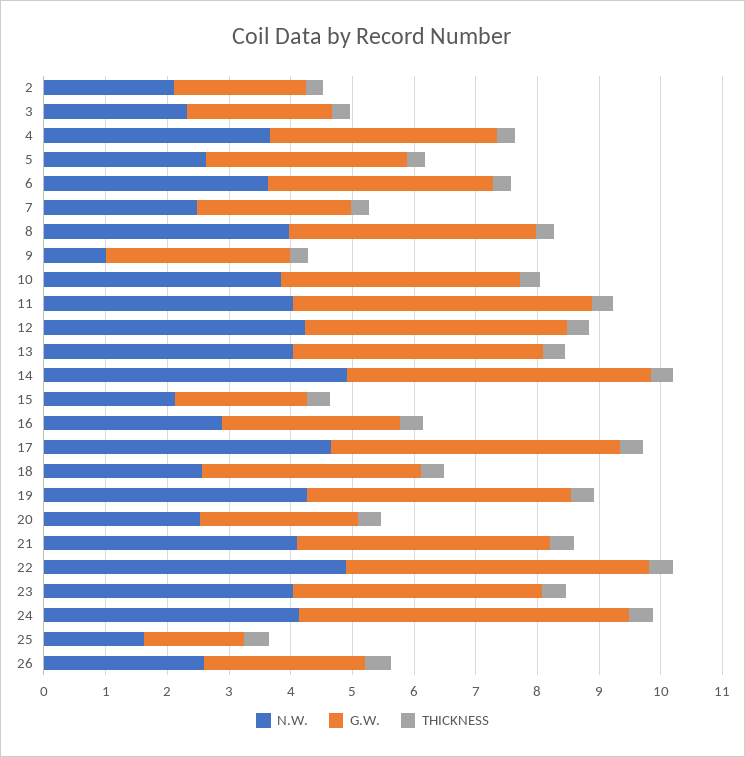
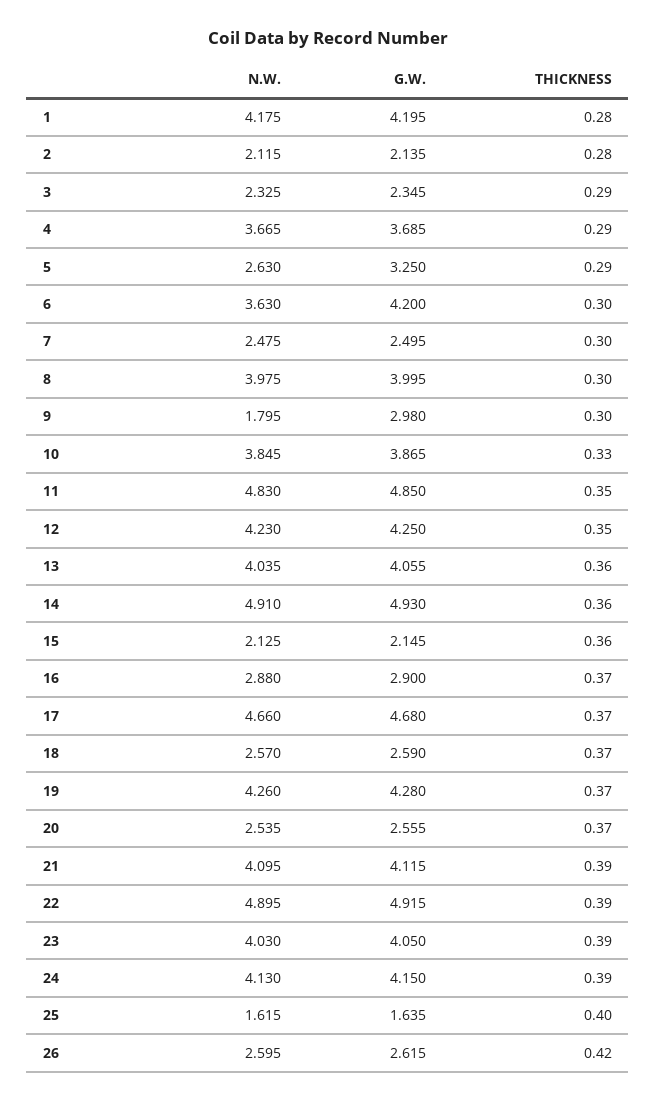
G.W., 6: 3.6 -> 4.2
N.W., 9: 1 -> 1.795
N.W., 11: 4 -> 4.83
G.W., 18: 3.6 -> 2.59
G.W., 24: 5.4 -> 4.15
N.W., 1: none -> 4.175
G.W., 1: none -> 4.195
THICKNESS, 1: none -> 0.28

